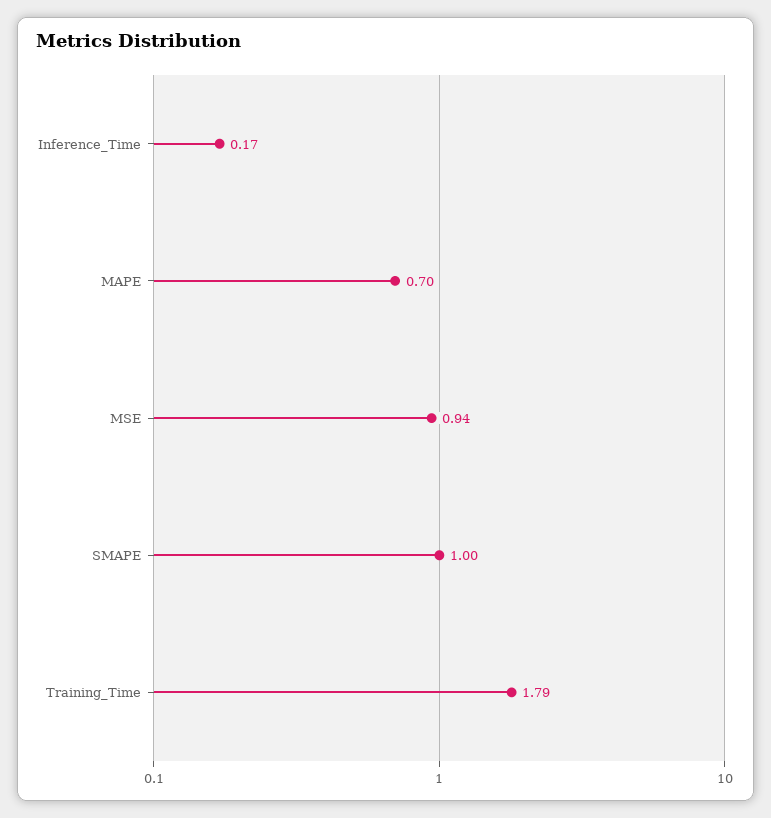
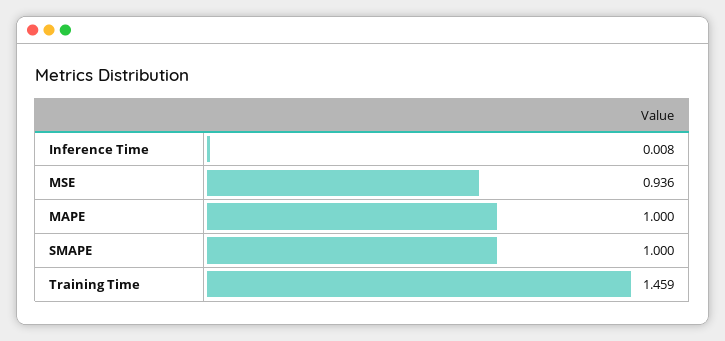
Inference_Time: 0.17 -> 0.008
MAPE: 0.7 -> 1
Training_Time: 1.79 -> 1.459

